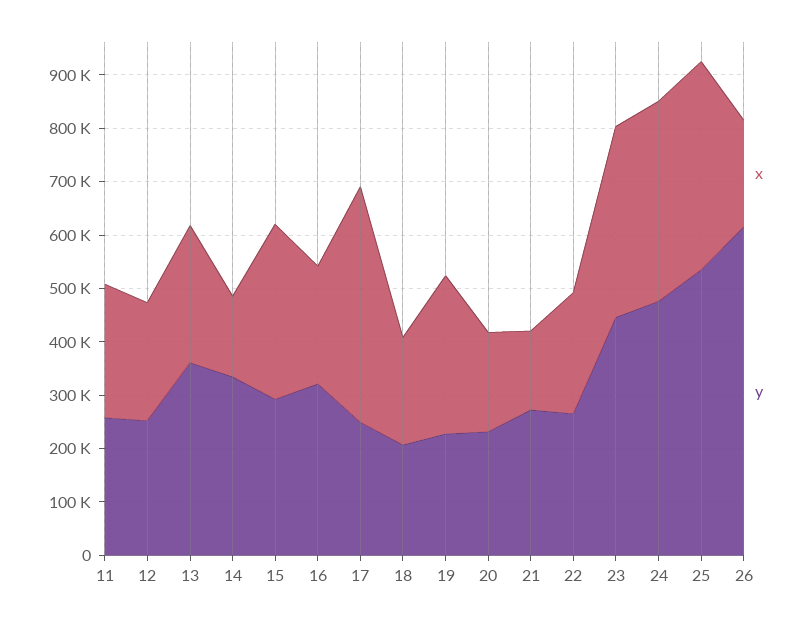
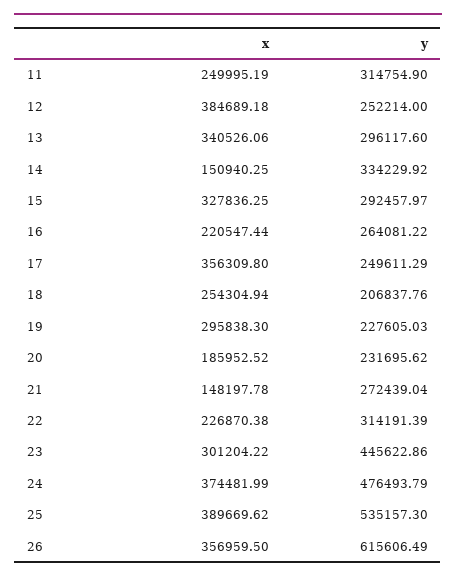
y, 11: 260000 -> 314754.9
x, 12: 220000 -> 384689.18
x, 13: 260000 -> 340526.06
y, 13: 360000 -> 296117.6
y, 16: 320000 -> 264081.22
x, 17: 440000 -> 356309.8
x, 18: 200000 -> 254304.94
y, 22: 260000 -> 314191.39
x, 23: 360000 -> 301204.22
x, 26: 200000 -> 356959.5

